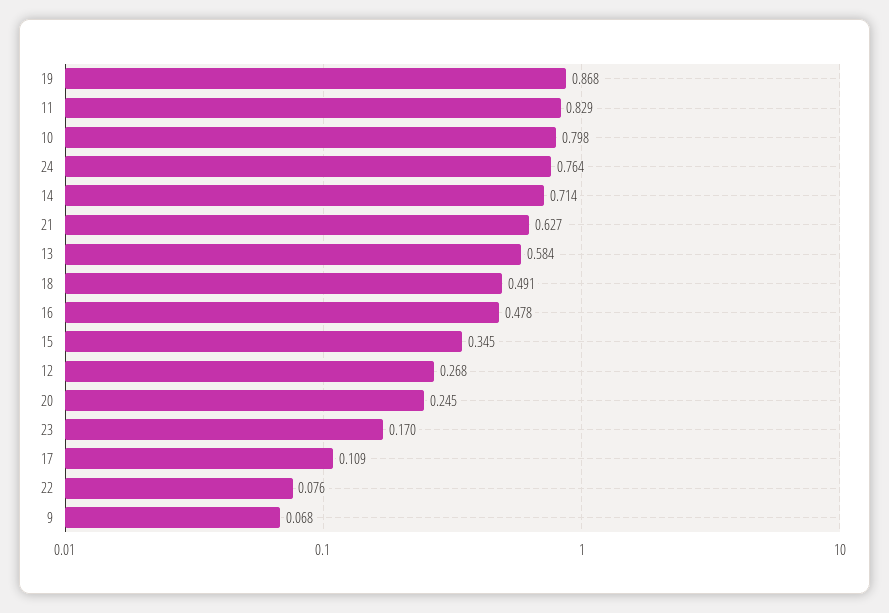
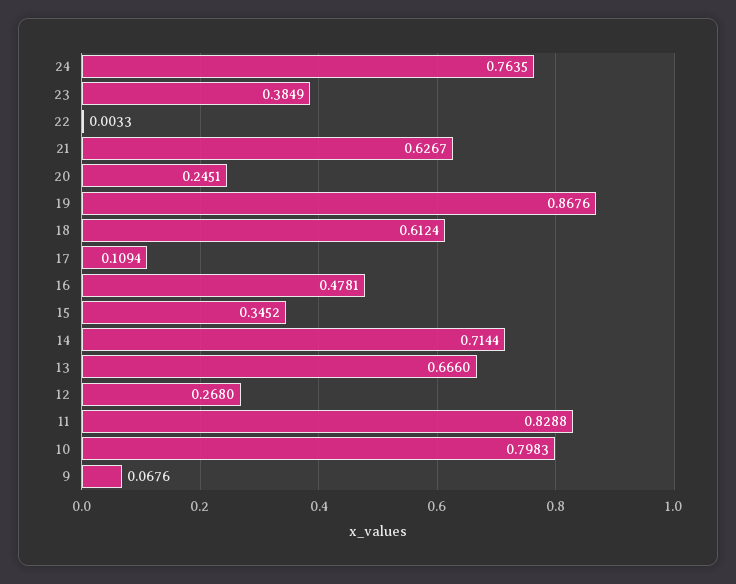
13: 0.584 -> 0.666
18: 0.491 -> 0.6124
23: 0.17 -> 0.3849
22: 0.076 -> 0.0033

